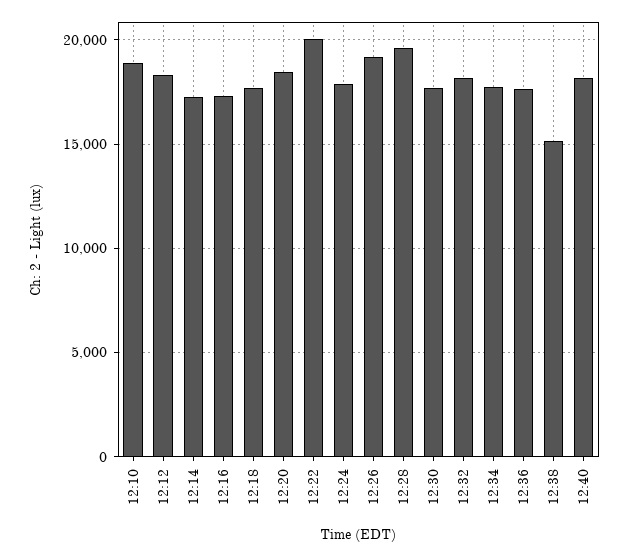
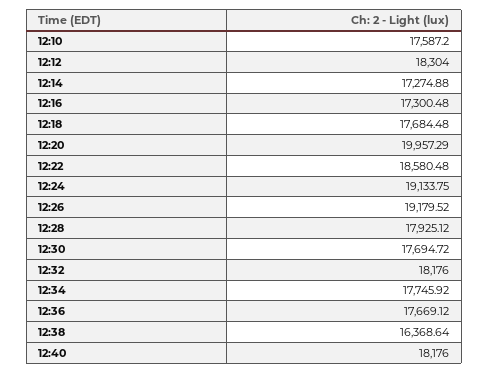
12:10: 19000 -> 17587.2
12:20: 18500 -> 19957.29
12:22: 20000 -> 18580.48
12:24: 18000 -> 19133.75
12:28: 19500 -> 17925.12
12:38: 15000 -> 16368.64

